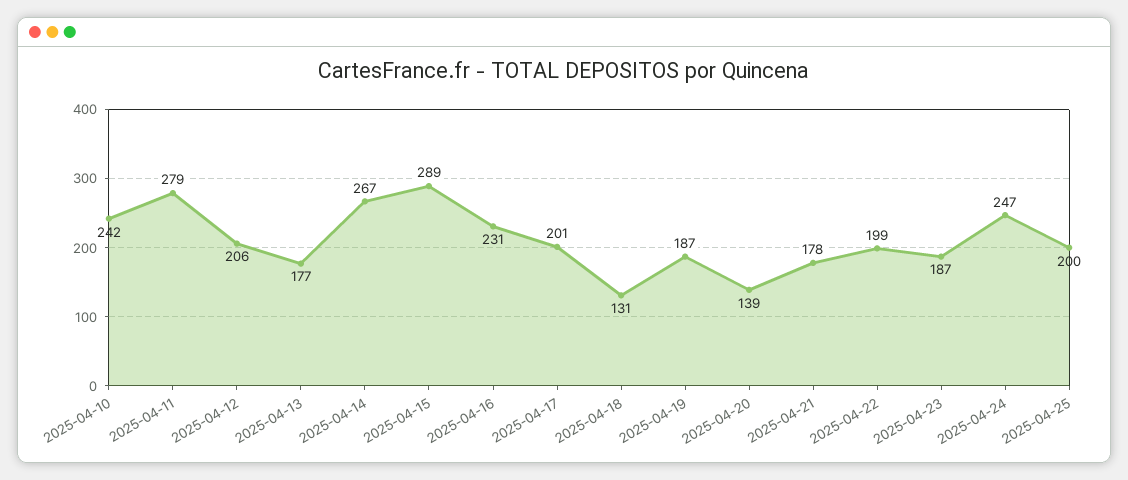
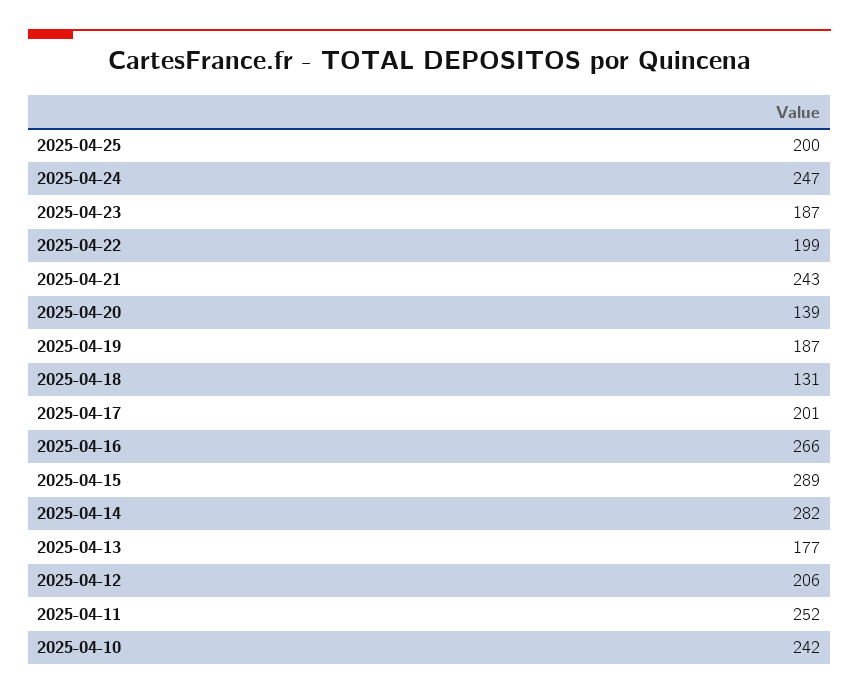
2025-04-11: 279 -> 252
2025-04-14: 267 -> 282
2025-04-16: 231 -> 266
2025-04-21: 178 -> 243

